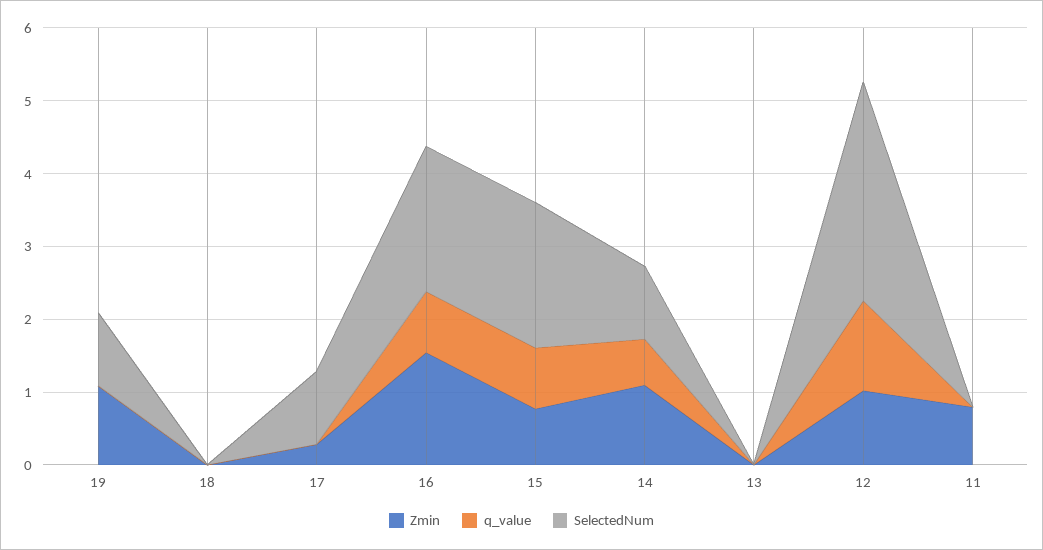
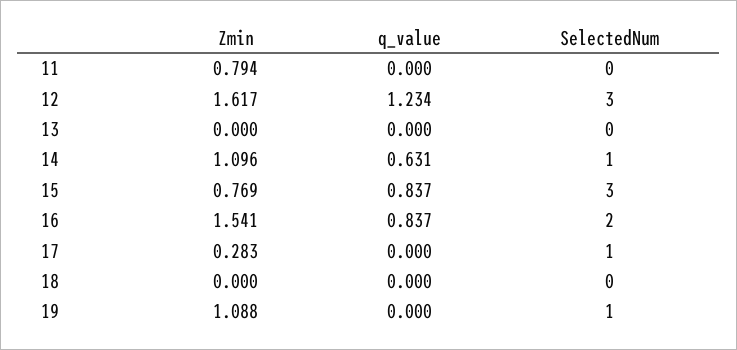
SelectedNum, 15: 2 -> 3
Zmin, 12: 1 -> 1.617

